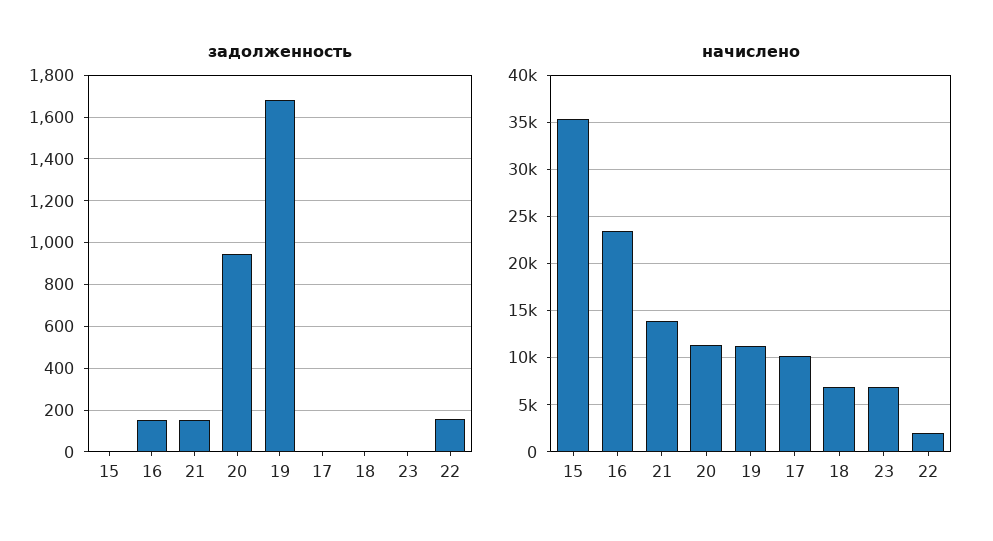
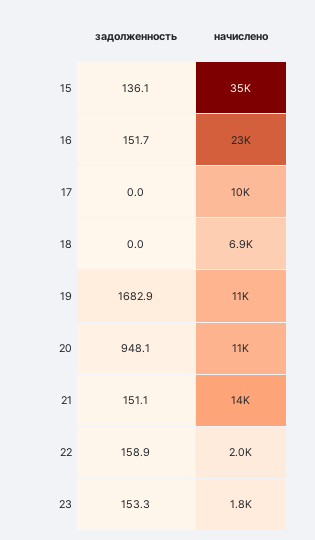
задолженность, 15: 0 -> 136.1
задолженность, 23: 0 -> 153.3
начислено, 23: 7000 -> 1800

